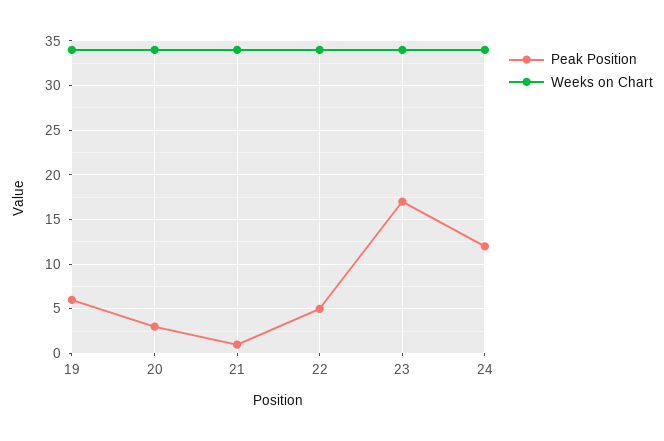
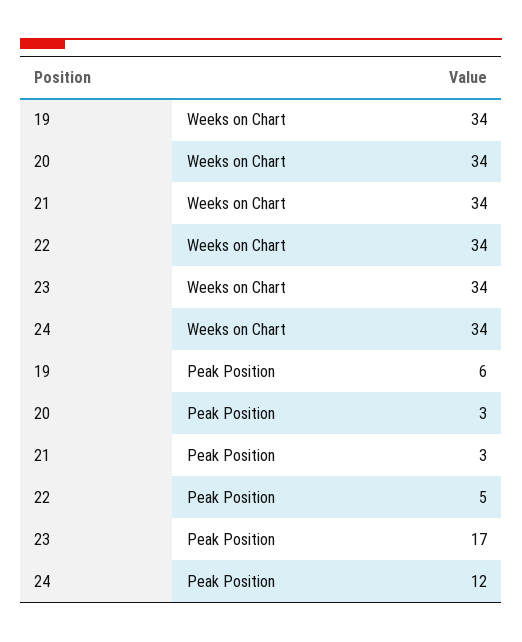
Peak Position, 21: 1 -> 3

